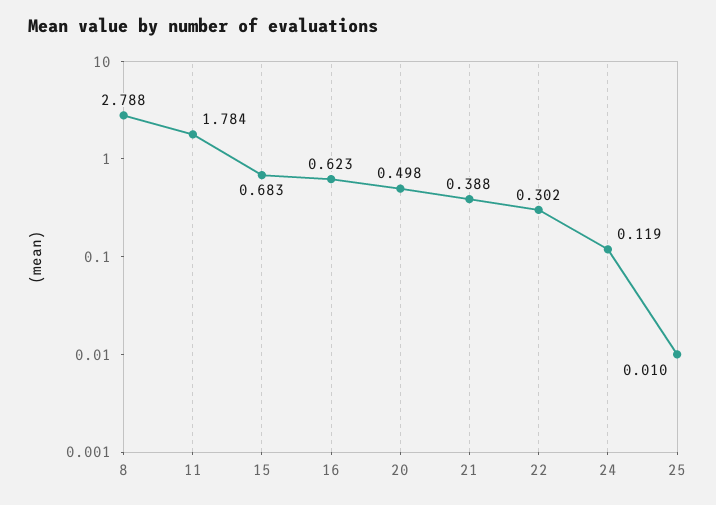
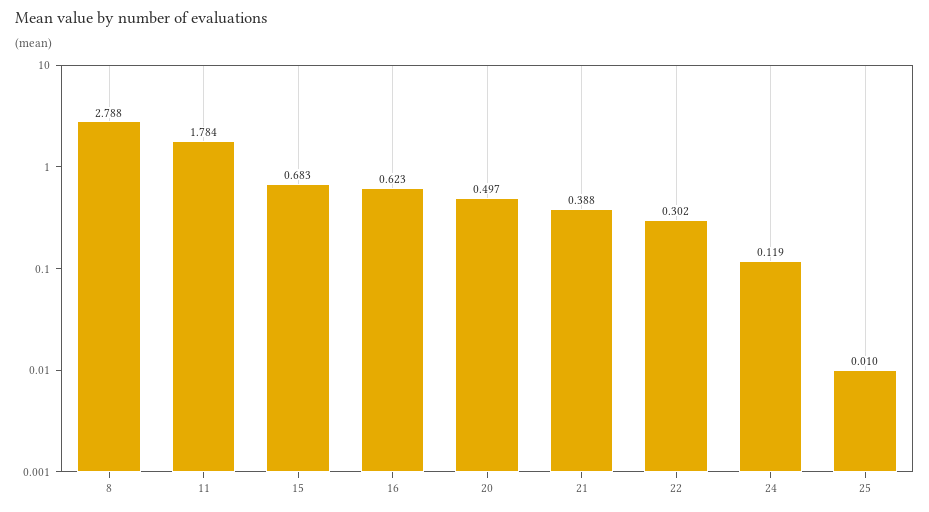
20: 0.498 -> 0.497

